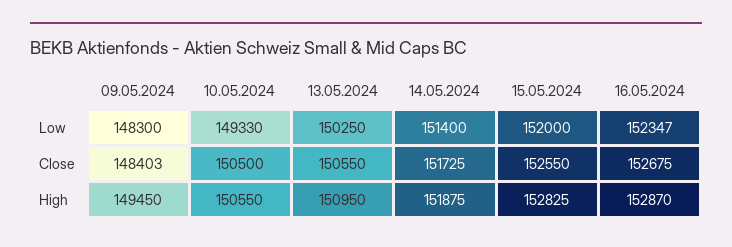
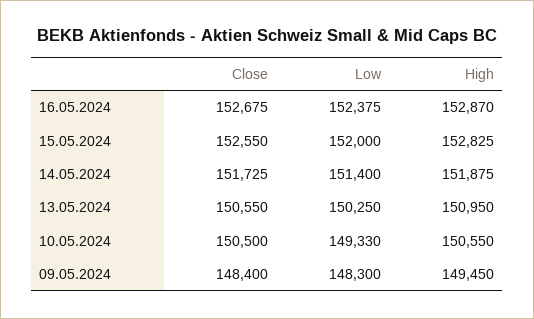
16.05.2024, Low: 152347 -> 152375
09.05.2024, Close: 148403 -> 148400

